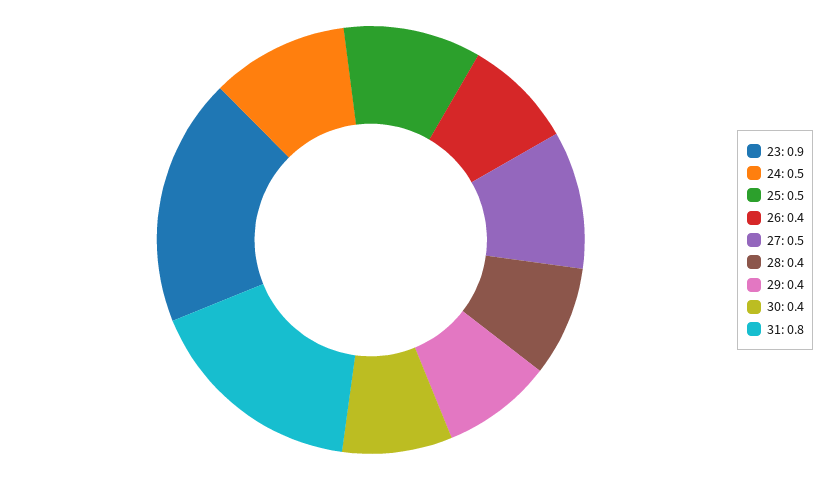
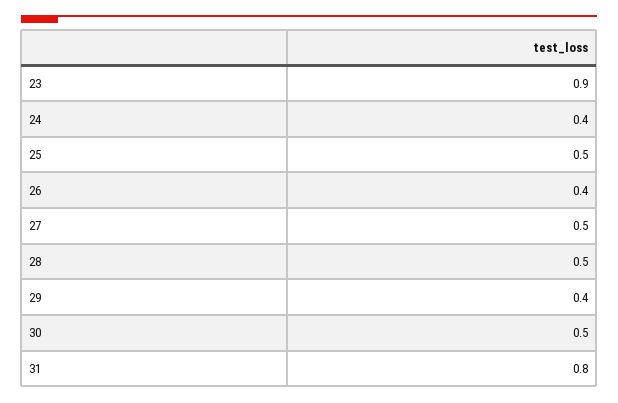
24: 0.5 -> 0.4
28: 0.4 -> 0.5
30: 0.4 -> 0.5

